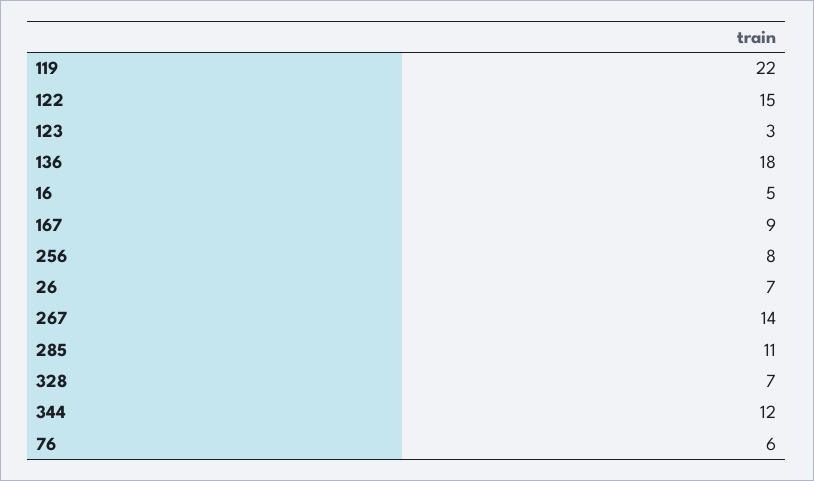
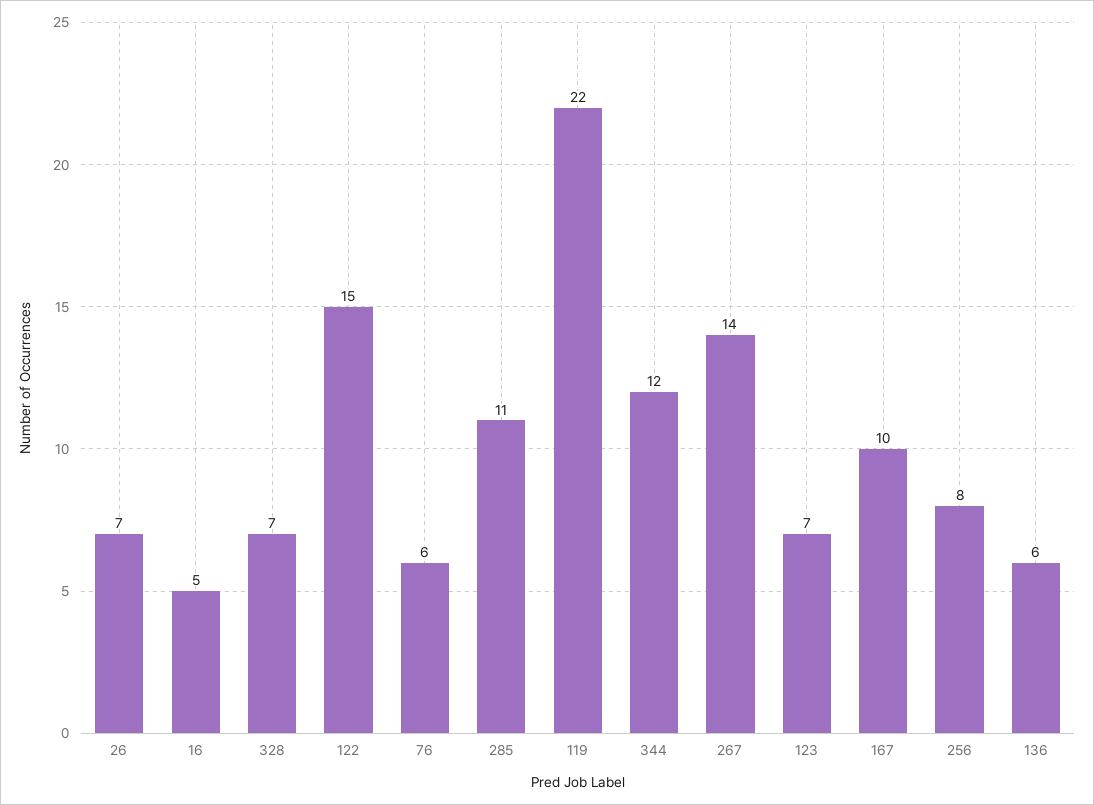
123: 3 -> 7
136: 18 -> 6
167: 9 -> 10

